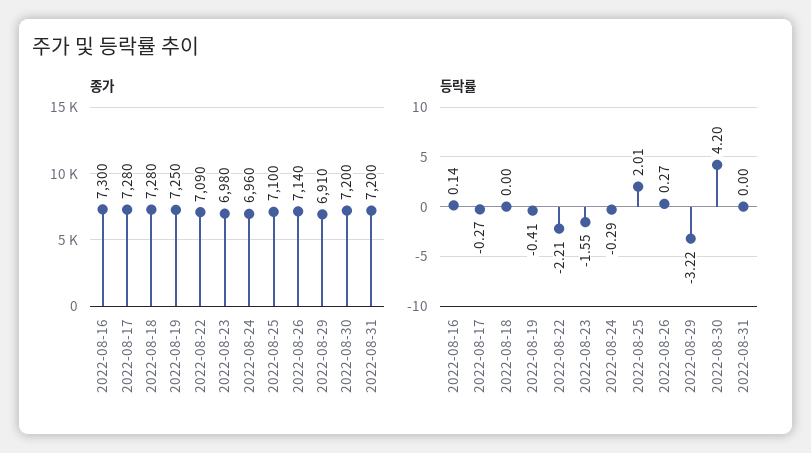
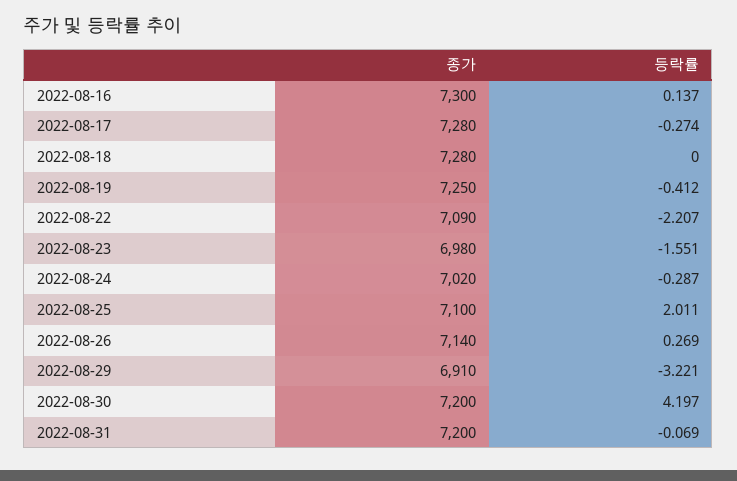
종가, 2022-08-24: 6960 -> 7020
등락률, 2022-08-31: 0 -> -0.069

